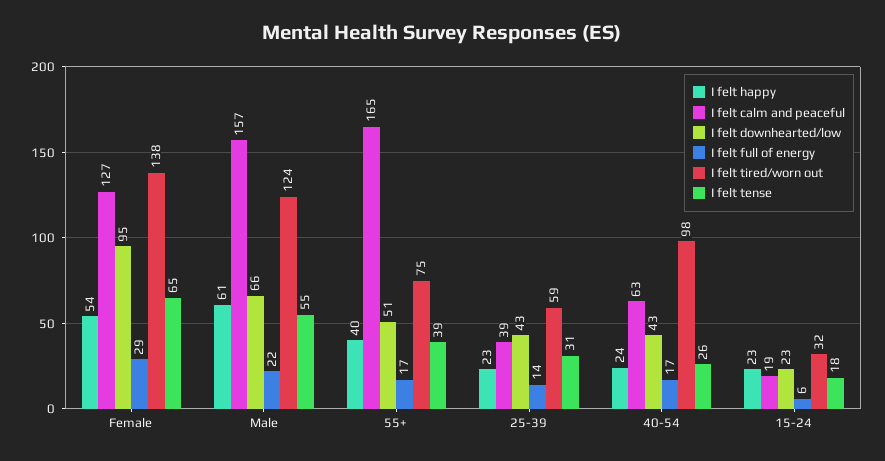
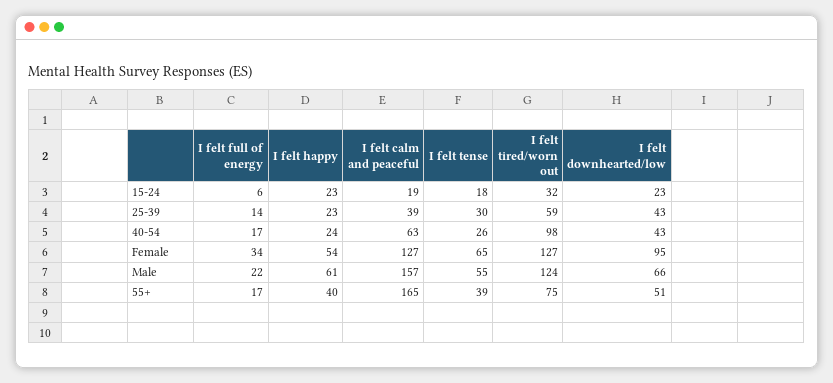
I felt full of energy, Female: 29 -> 34
I felt tired/worn out, Female: 138 -> 127
I felt tense, 25-39: 31 -> 30

